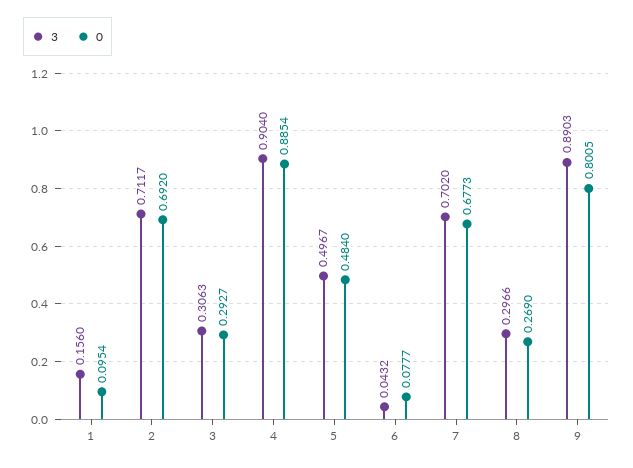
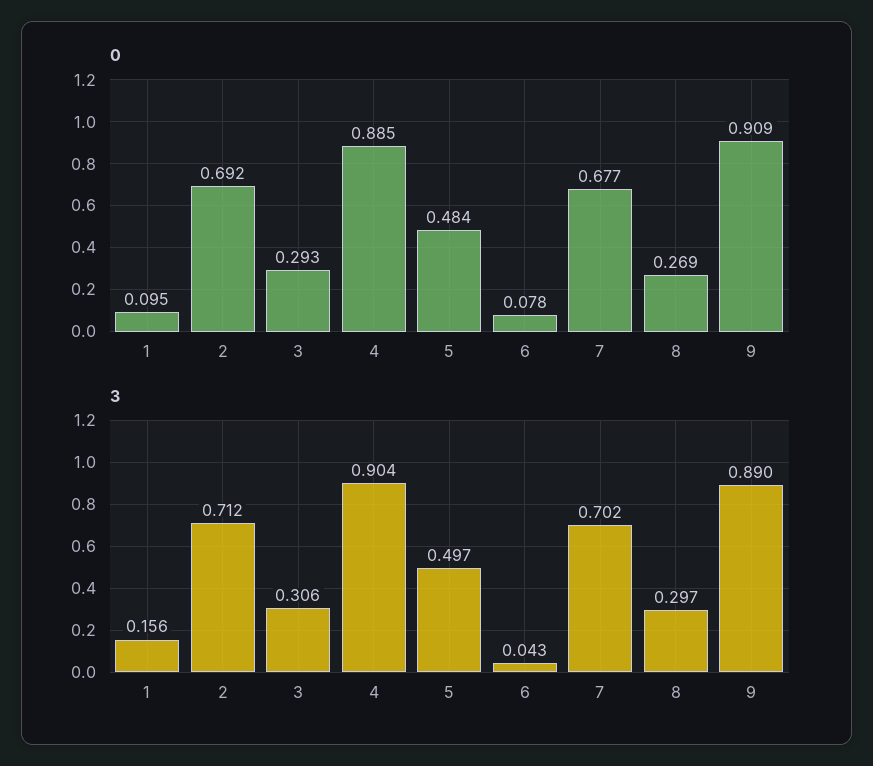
0, 9: 0.8005 -> 0.909

